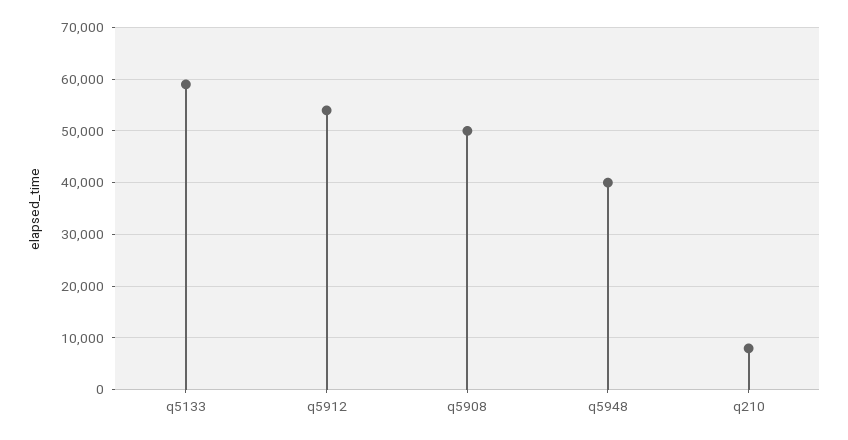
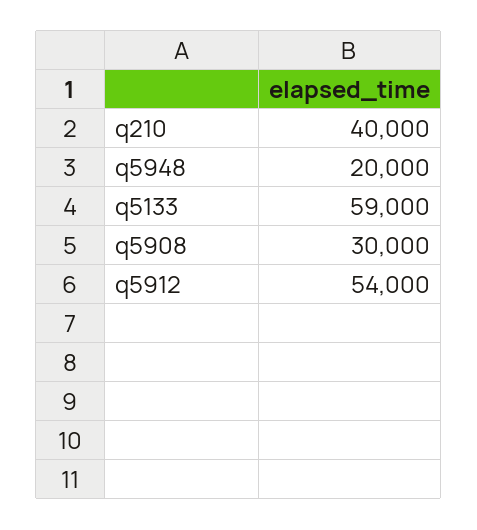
q5908: 50000 -> 30000
q5948: 40000 -> 20000
q210: 8000 -> 40000

